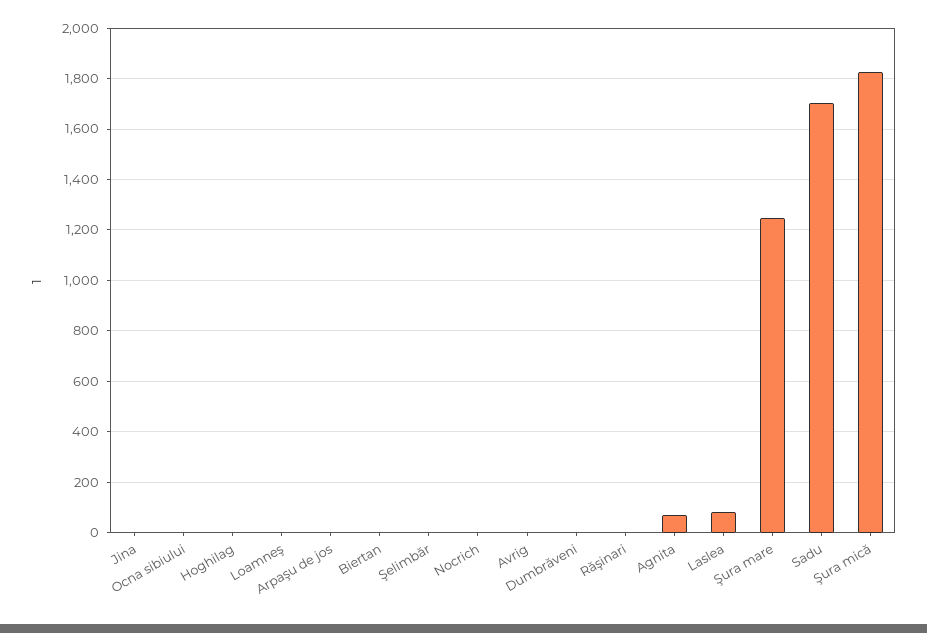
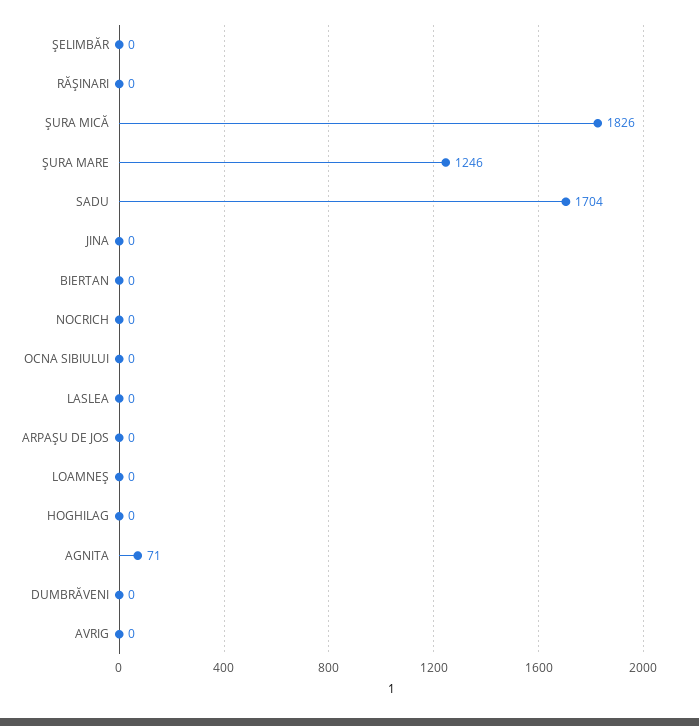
Laslea: 75 -> 0

